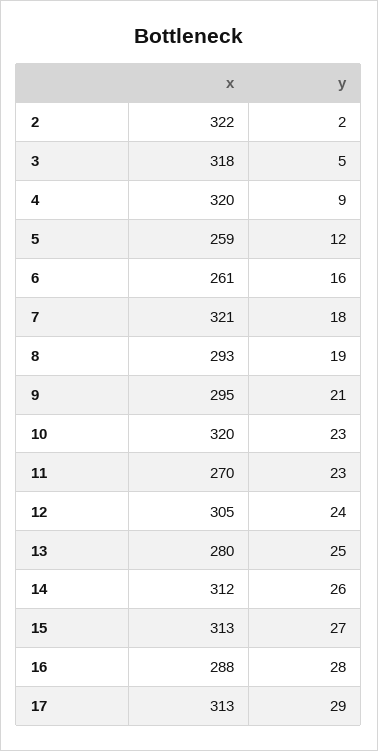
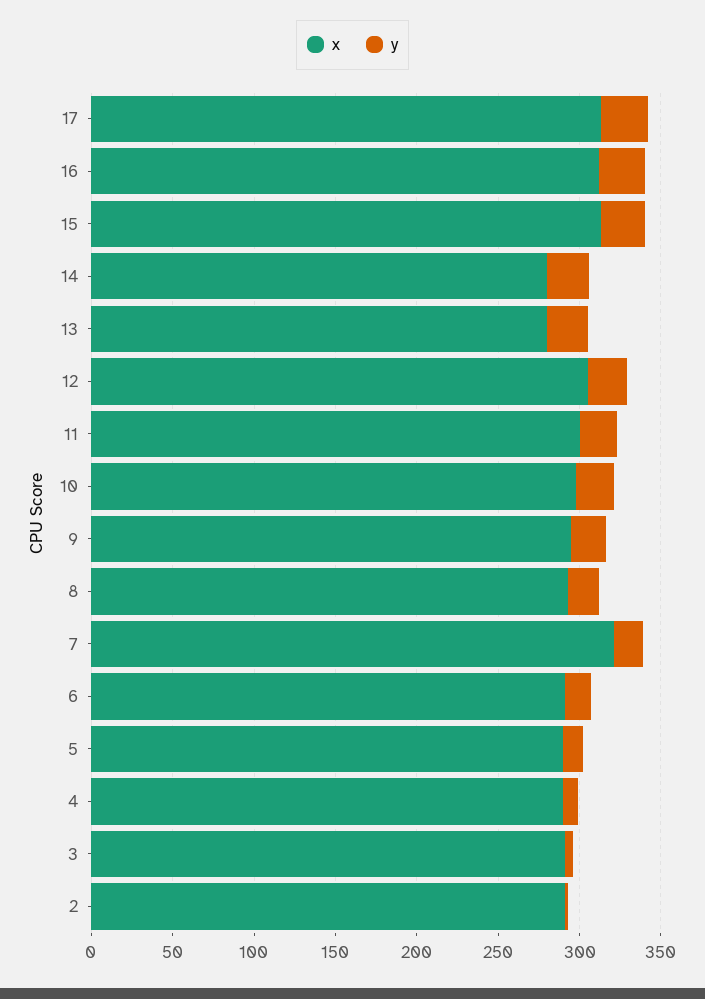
x, 2: 322 -> 290
x, 3: 318 -> 290
x, 4: 320 -> 290
x, 5: 259 -> 290
x, 6: 261 -> 290
x, 10: 320 -> 300
x, 11: 270 -> 300
x, 14: 312 -> 280
x, 16: 288 -> 310

